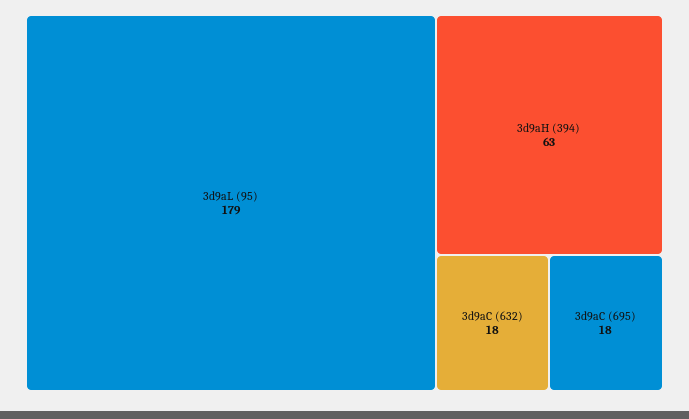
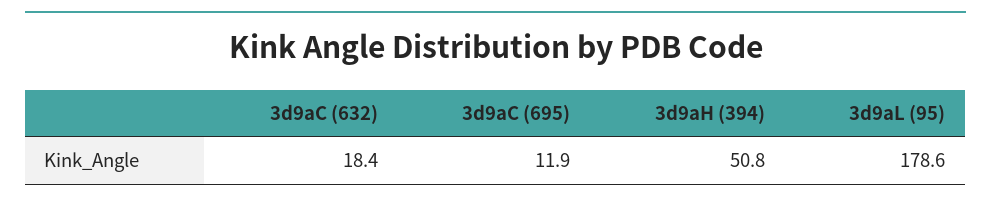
3d9aH (394): 63 -> 50.8
3d9aC (695): 18 -> 11.9

